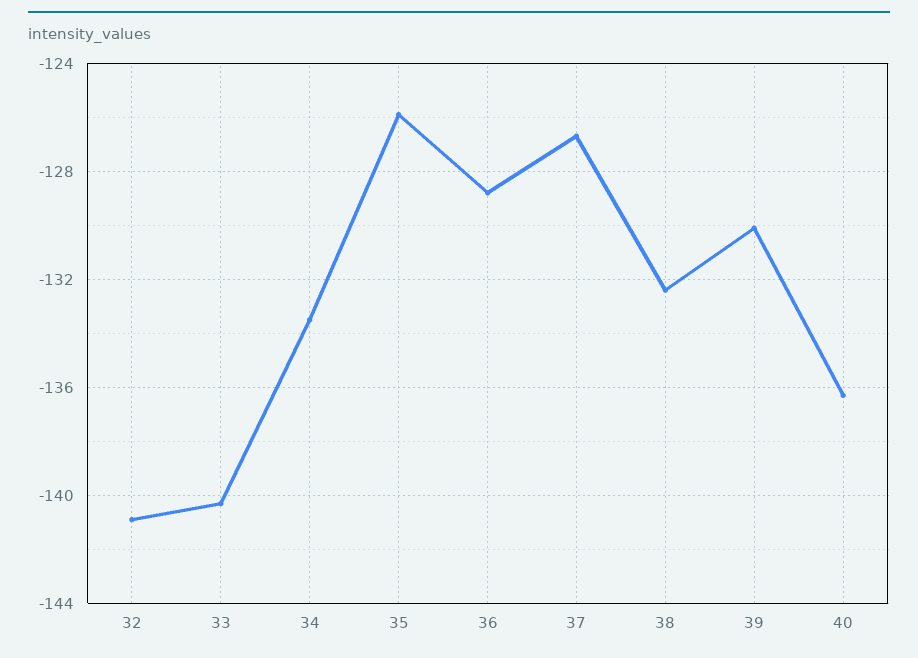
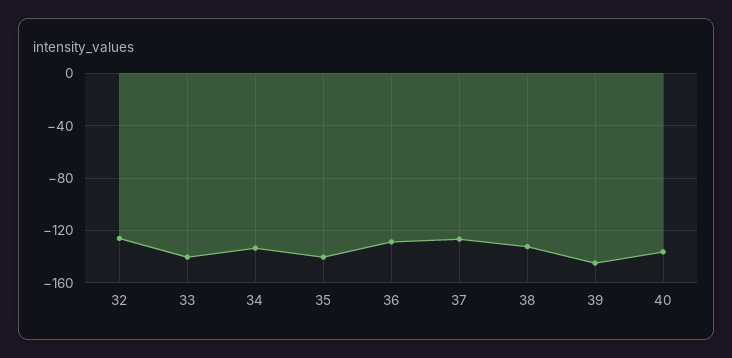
32: -141 -> -125
35: -126 -> -140
39: -130 -> -145

